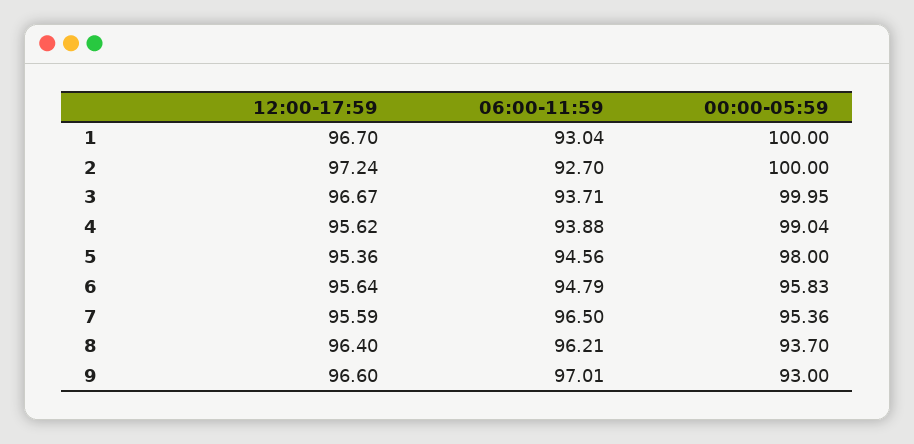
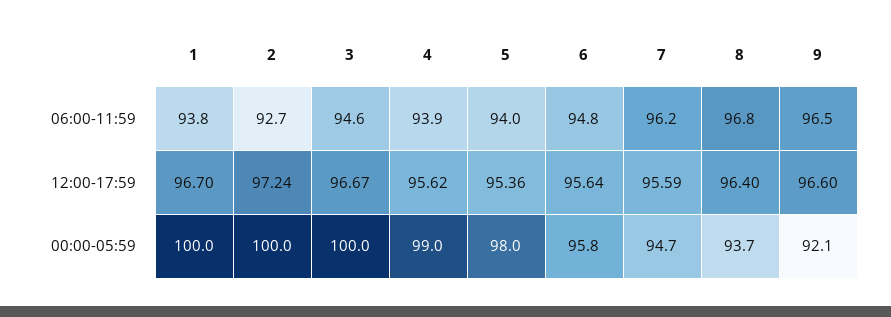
06:00-11:59, 1: 93.04 -> 93.8
06:00-11:59, 3: 93.71 -> 94.6
06:00-11:59, 5: 94.56 -> 94
06:00-11:59, 7: 96.5 -> 96.2
00:00-05:59, 7: 95.36 -> 94.7
06:00-11:59, 8: 96.21 -> 96.8
06:00-11:59, 9: 97.01 -> 96.5
00:00-05:59, 9: 93 -> 92.1

